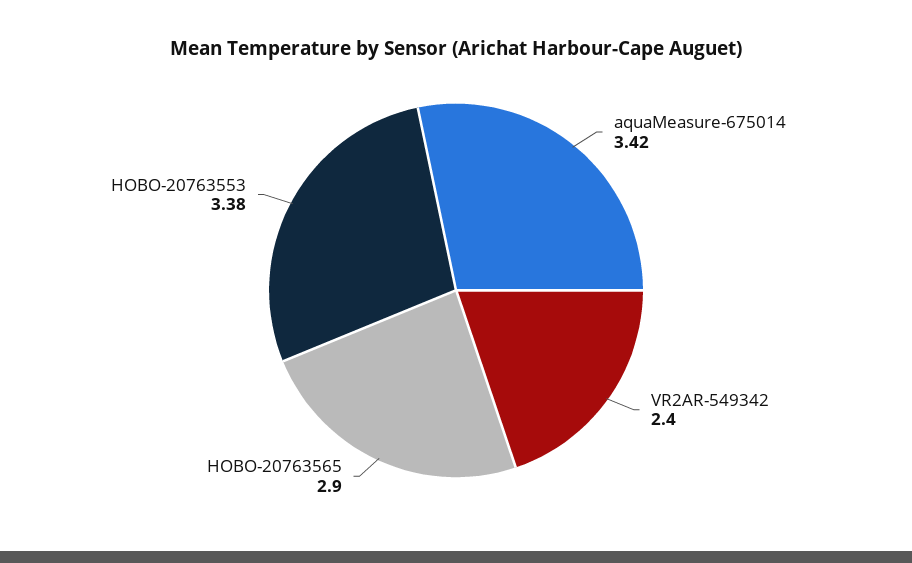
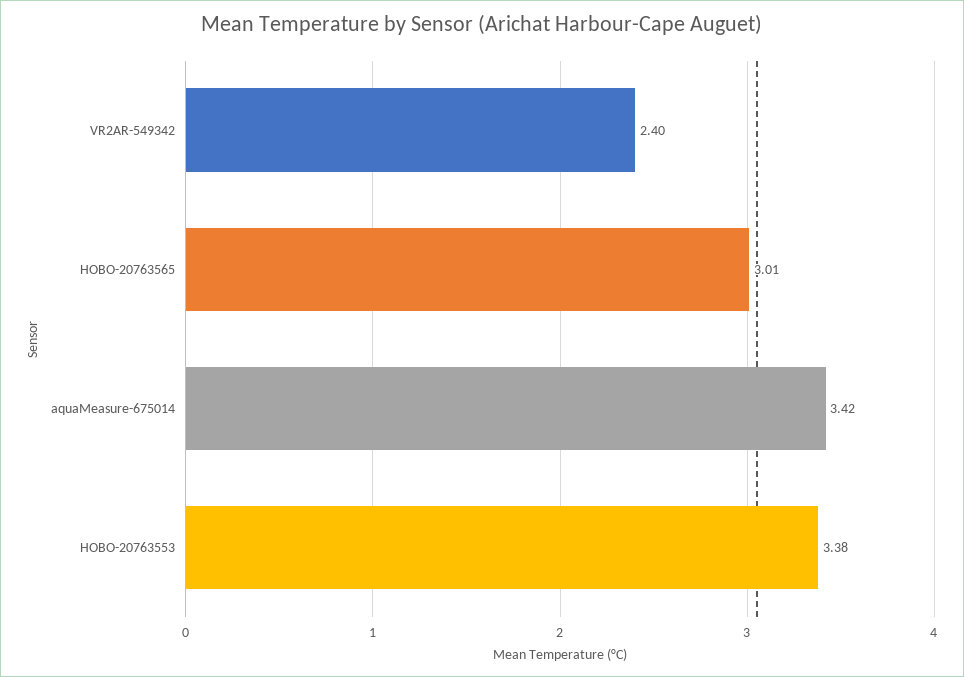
HOBO-20763565: 2.9 -> 3.01

